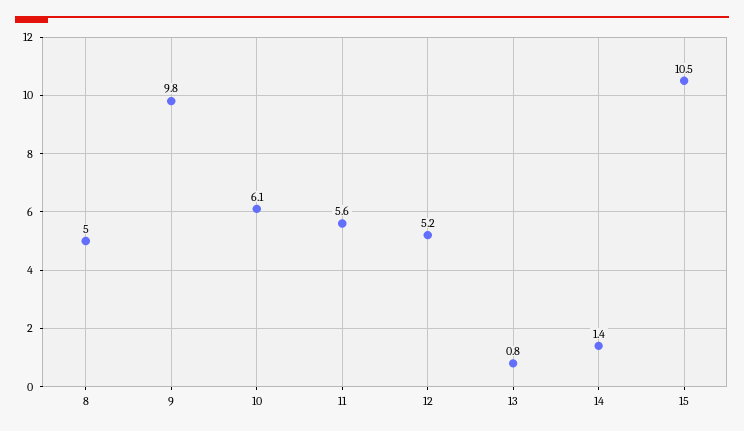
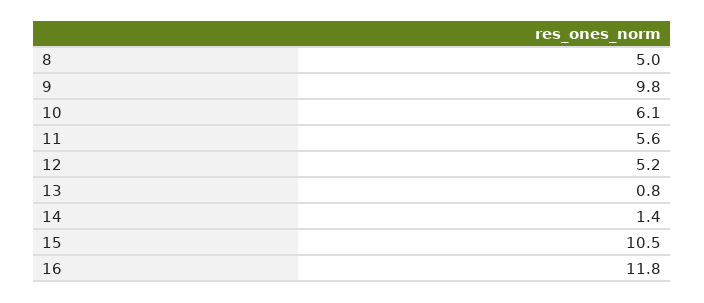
16: none -> 11.8

